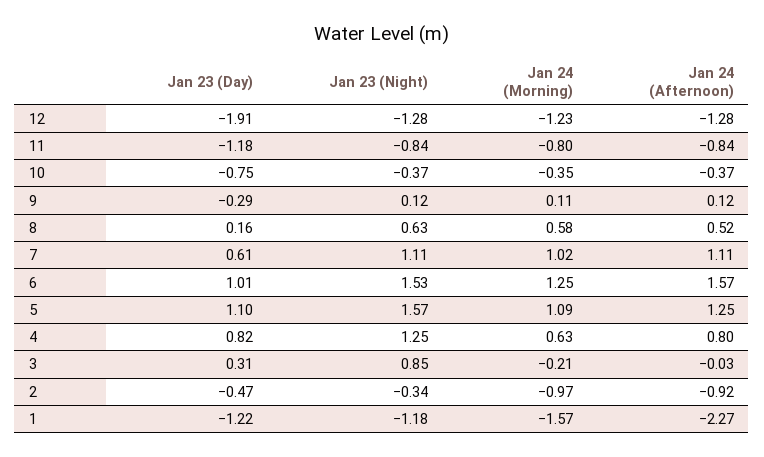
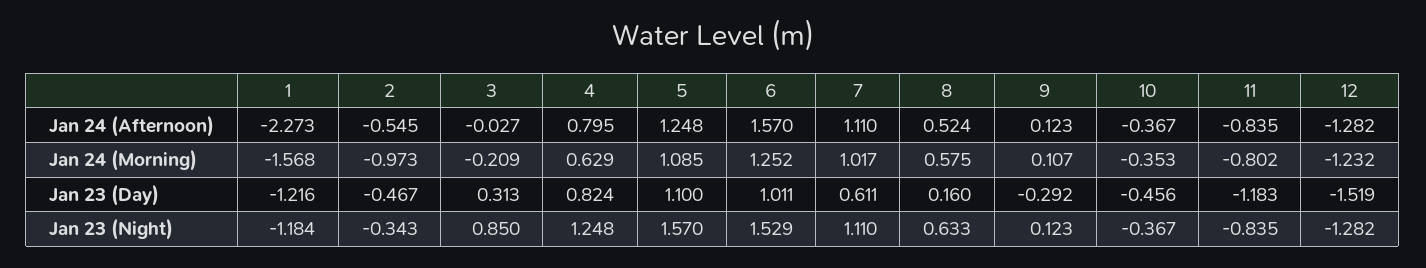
Jan 23 (Day), 12: -1.91 -> -1.519
Jan 23 (Day), 10: -0.75 -> -0.456
Jan 24 (Afternoon), 2: -0.92 -> -0.545

